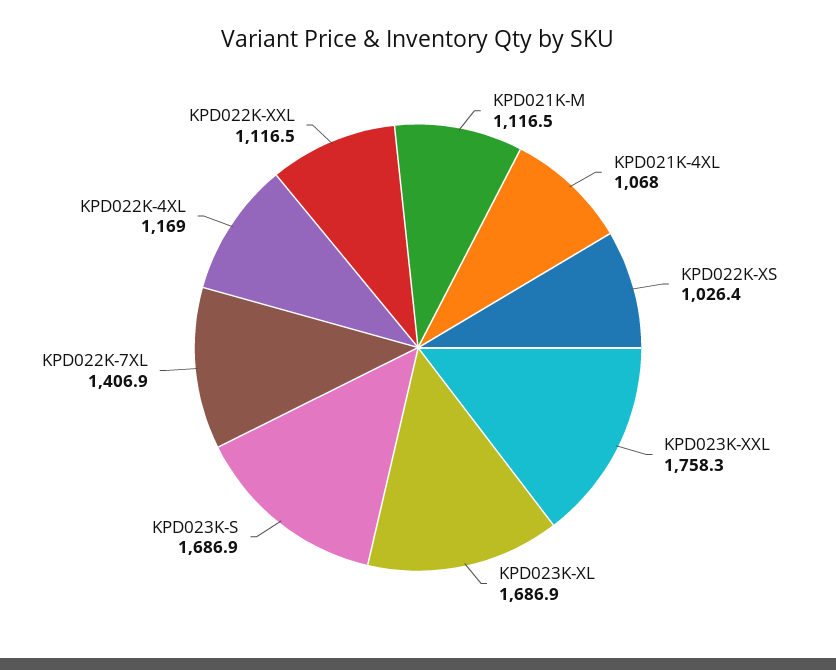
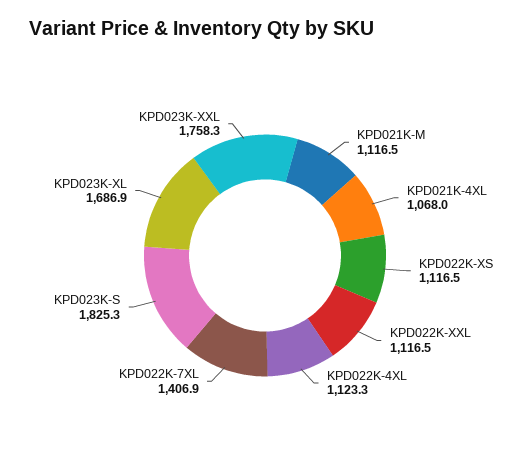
KPD022K-XS: 1026.4 -> 1116.5
KPD023K-S: 1686.9 -> 1825.3
KPD022K-4XL: 1169 -> 1123.3

